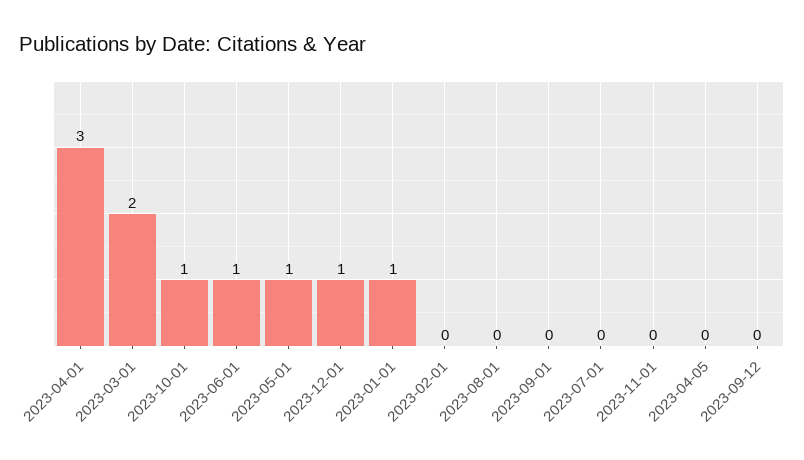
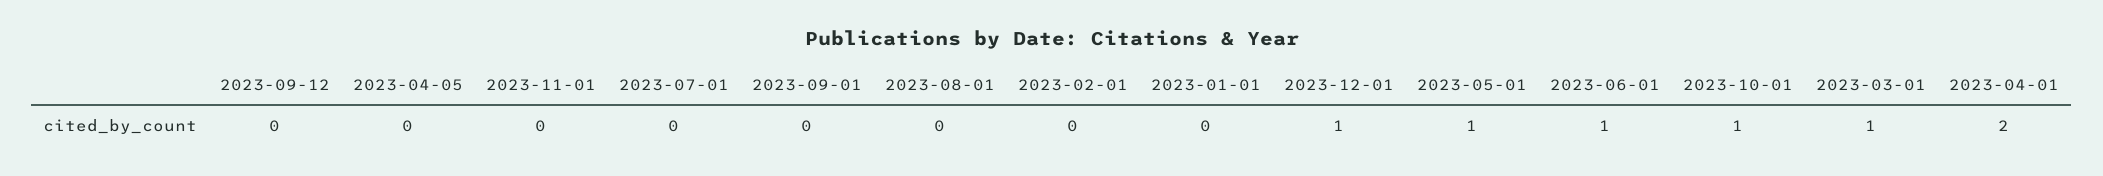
2023-04-01: 3 -> 2
2023-03-01: 2 -> 1
2023-01-01: 1 -> 0

